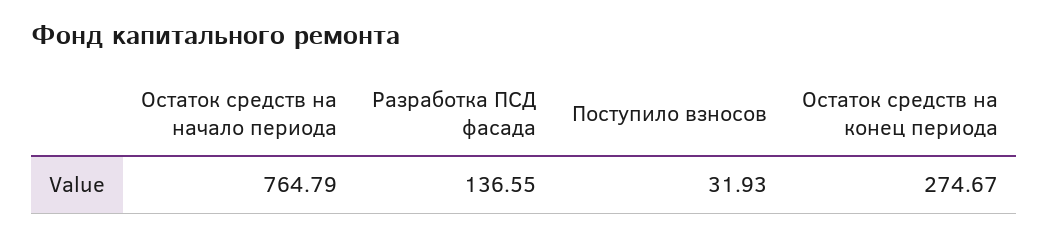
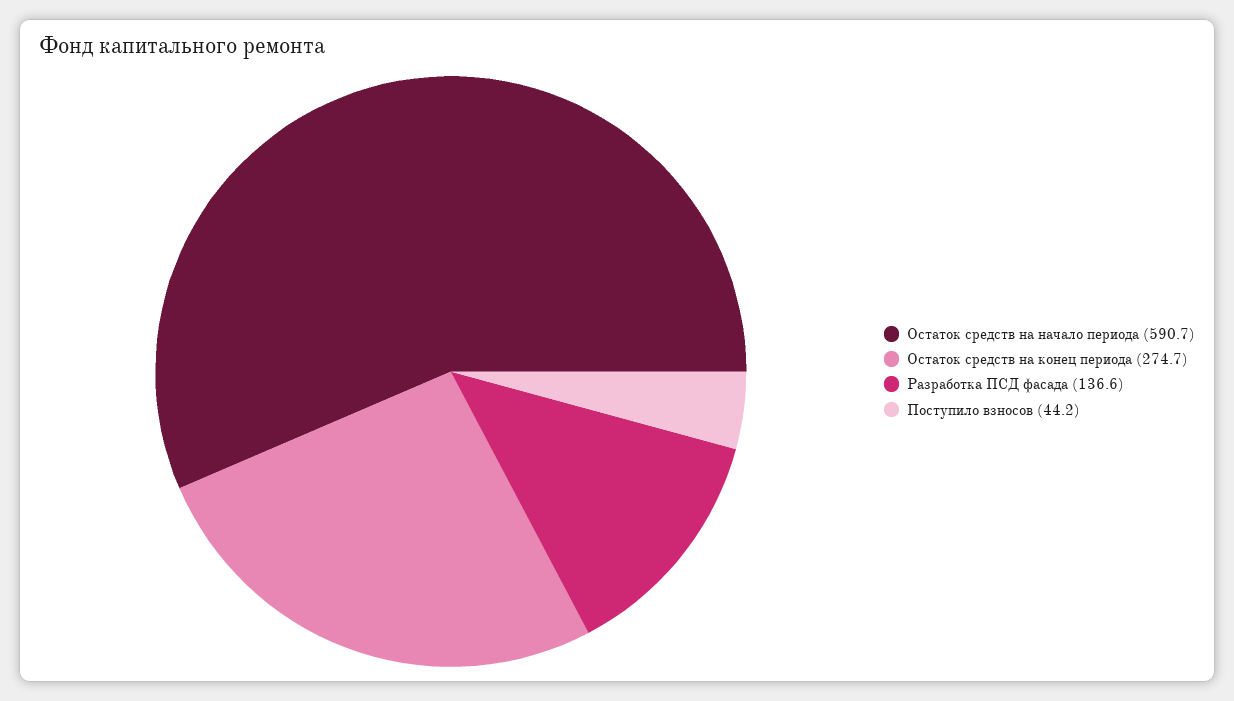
Остаток средств на начало периода: 764.79 -> 590.7
Поступило взносов: 31.93 -> 44.2

